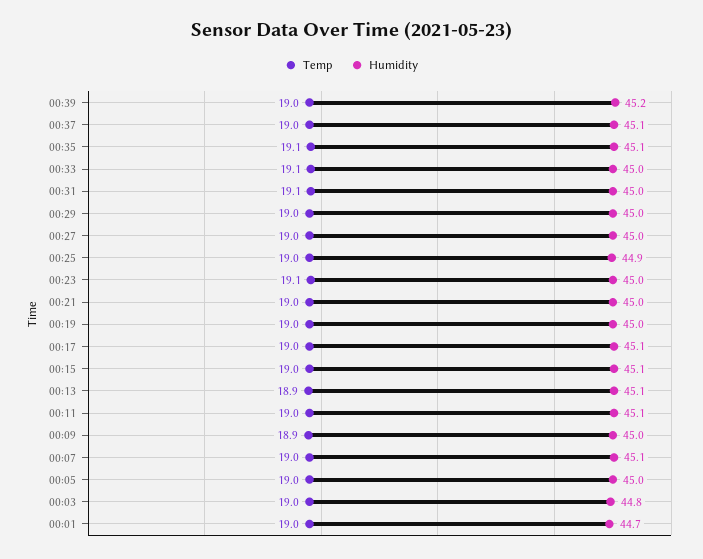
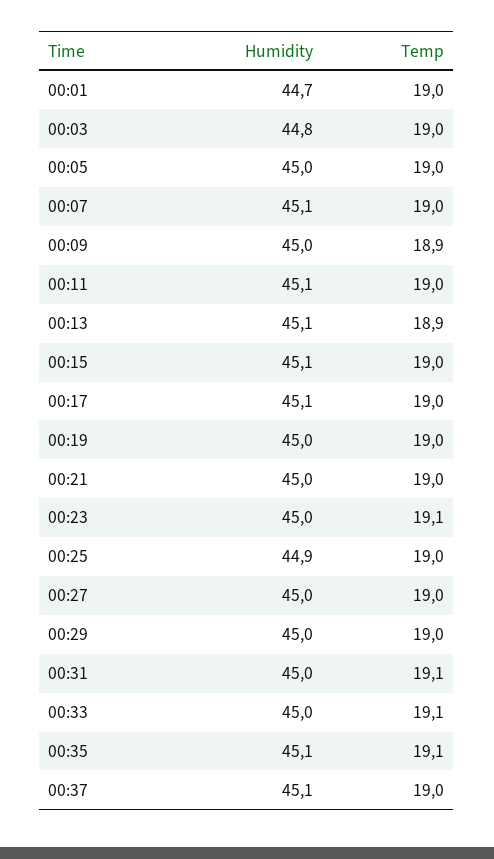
Temp, 00:39: 19 -> none
Humidity, 00:39: 45.2 -> none

